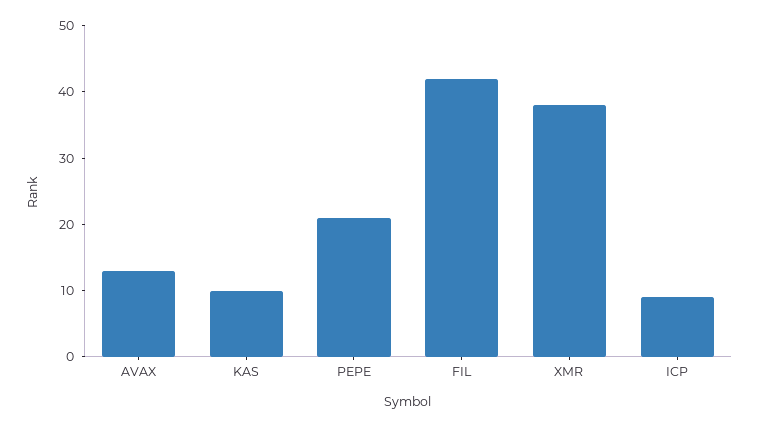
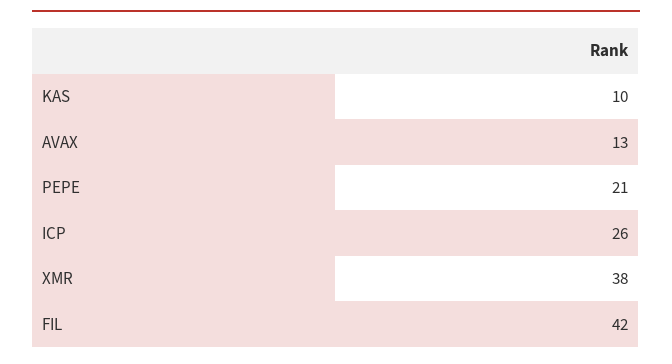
ICP: 10 -> 26

